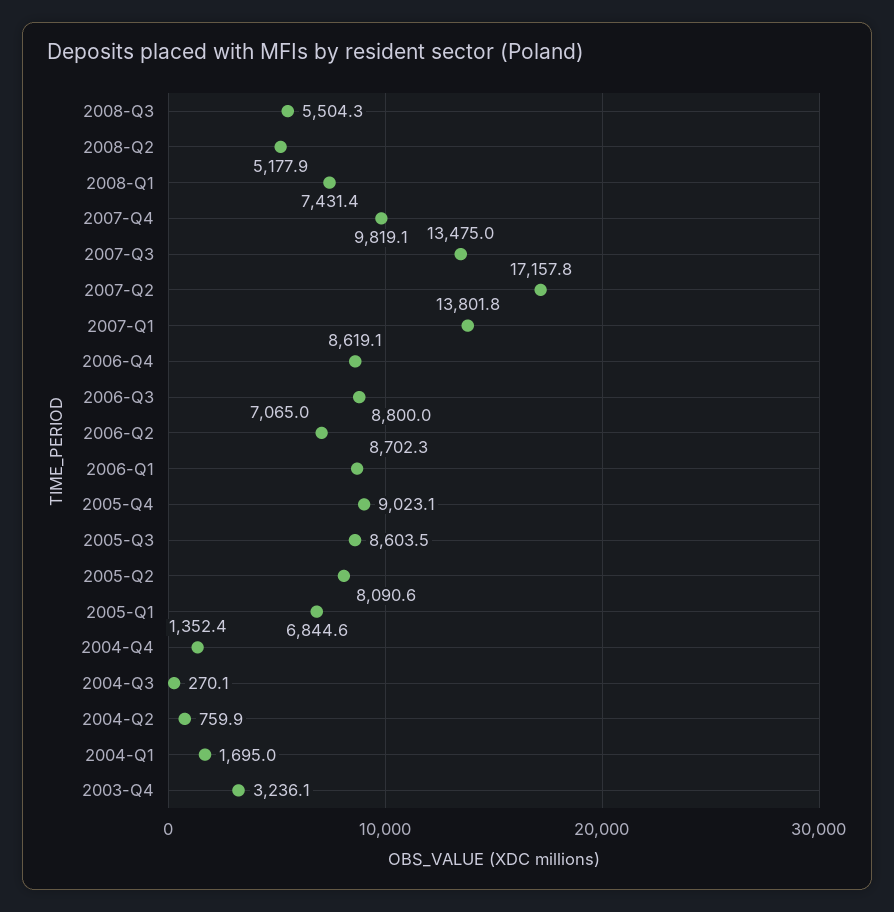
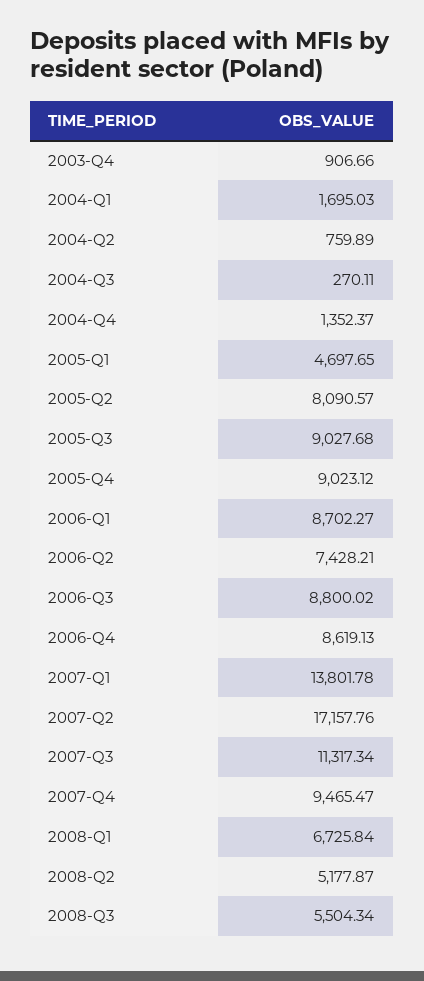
2008-Q1: 7431.4 -> 6725.84
2007-Q4: 9819.1 -> 9465.47
2007-Q3: 13475 -> 11317.34
2006-Q2: 7065 -> 7428.21
2005-Q3: 8603.5 -> 9027.68
2005-Q1: 6844.6 -> 4697.65
2003-Q4: 3236.1 -> 906.66

